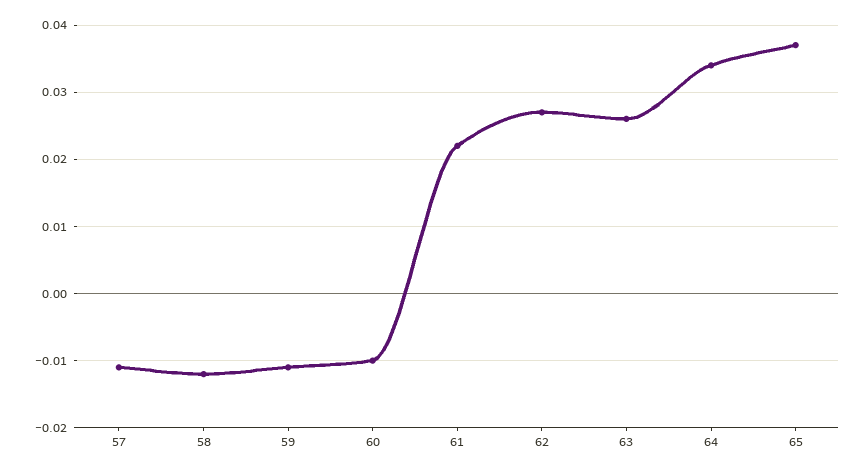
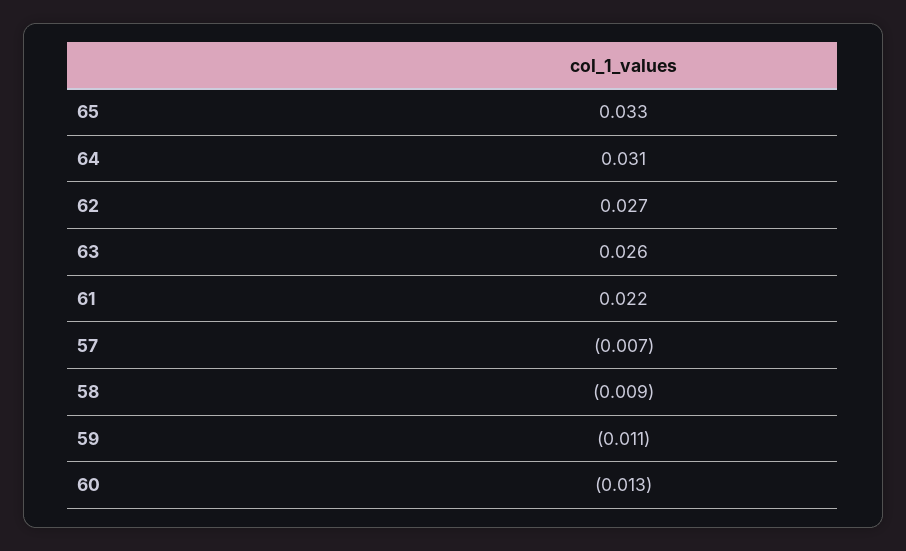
57: -0.011 -> -0.007
58: -0.012 -> -0.009
60: -0.01 -> -0.013
64: 0.034 -> 0.031
65: 0.037 -> 0.033

